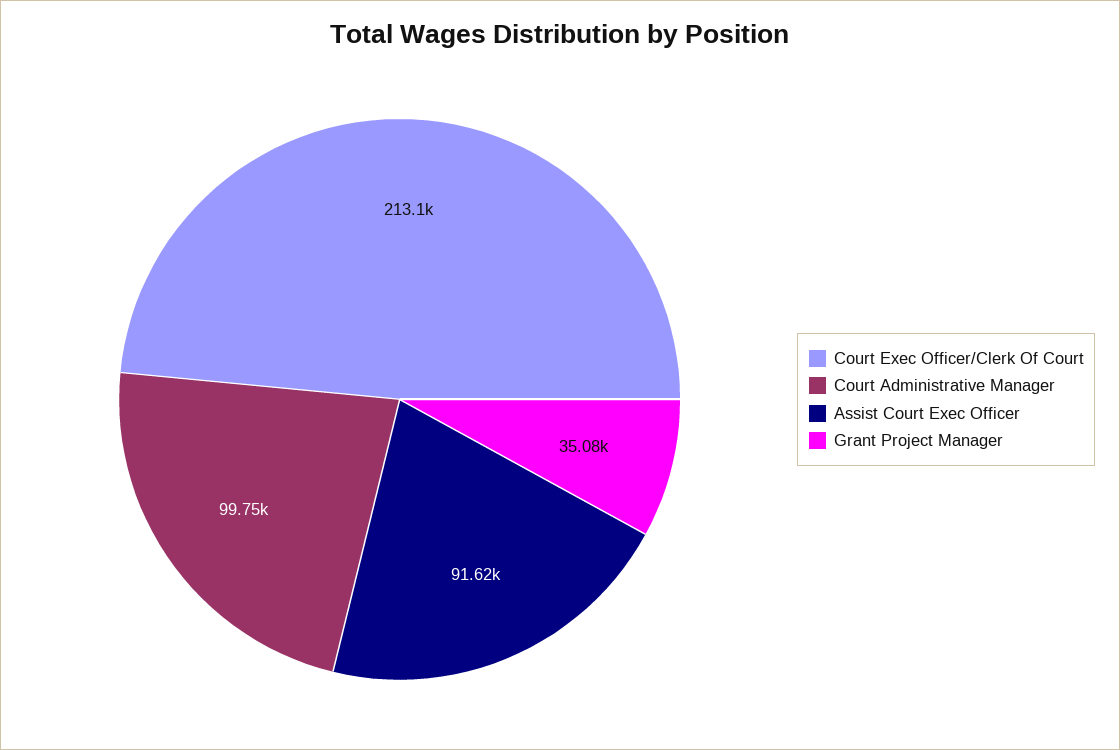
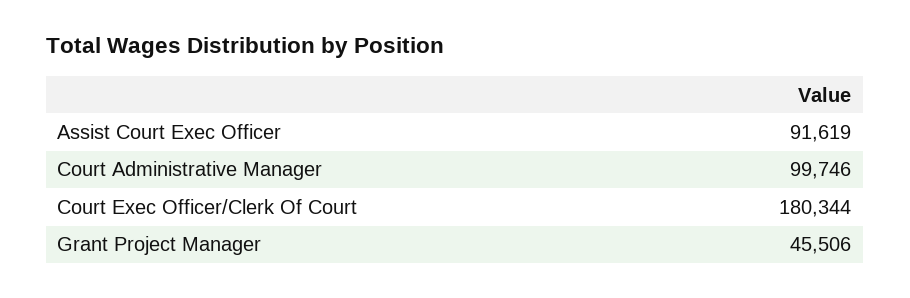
Court Exec Officer/Clerk Of Court: 213100 -> 180344
Grant Project Manager: 35080 -> 45506

